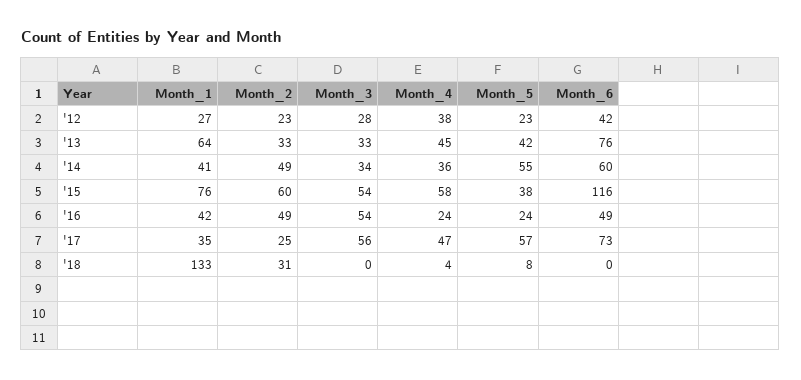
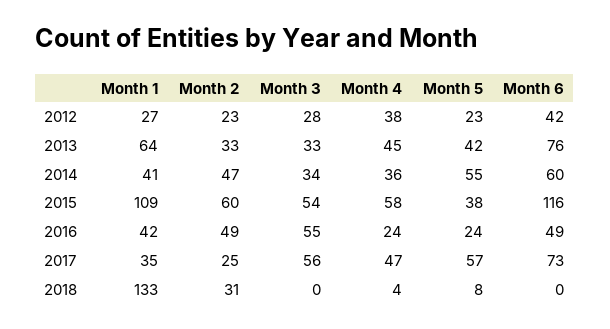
Month_2, '14: 49 -> 47
Month_1, '15: 76 -> 109
Month_3, '16: 54 -> 55

